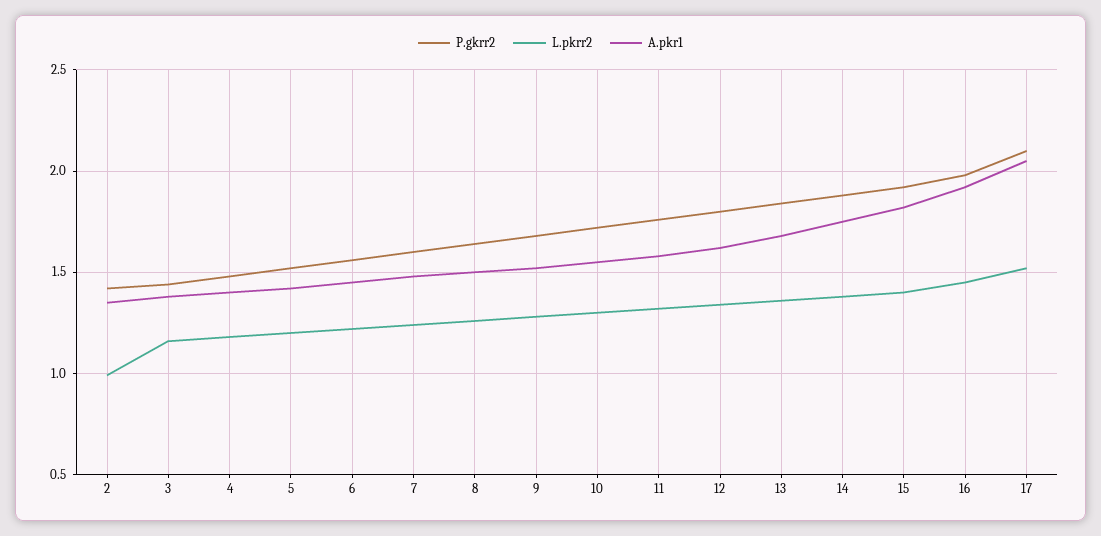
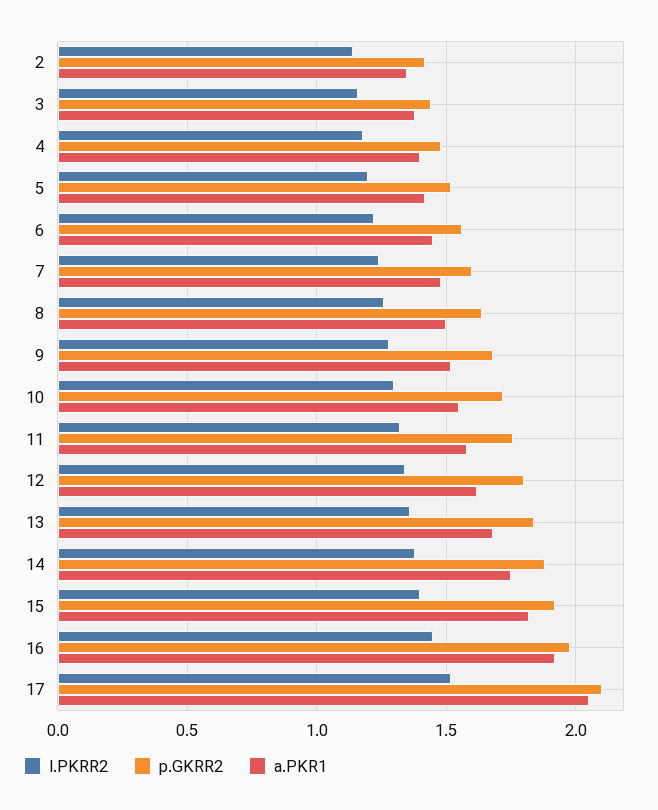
L.pkrr2, 2: 1 -> 1.15

